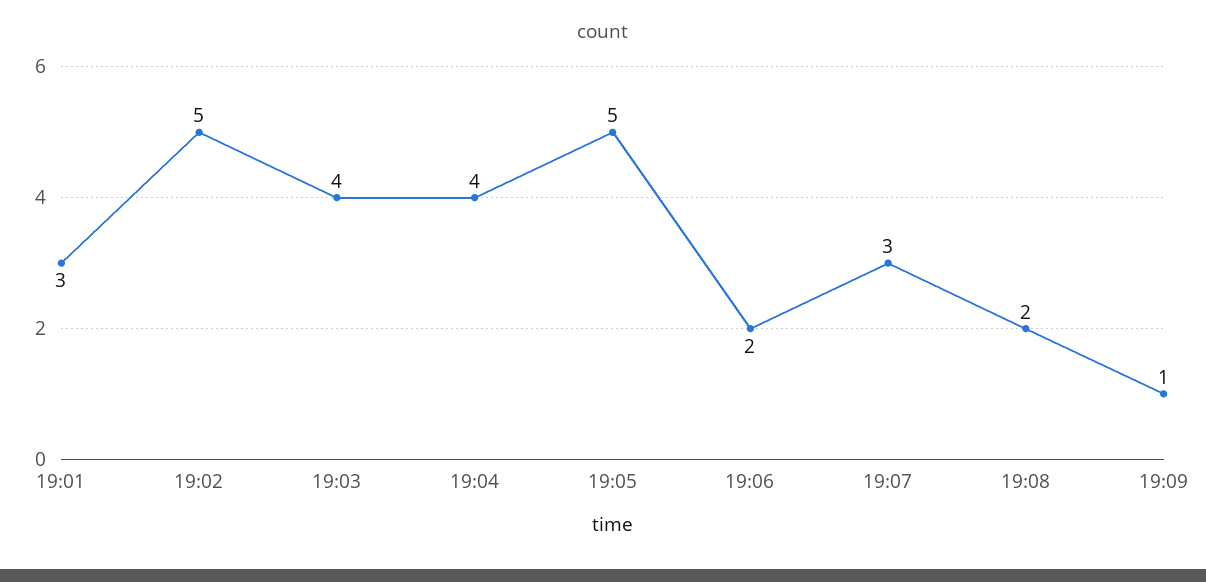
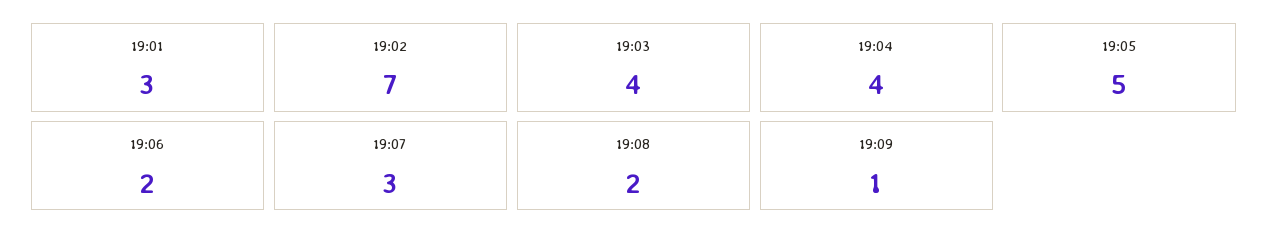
19:02: 5 -> 7

